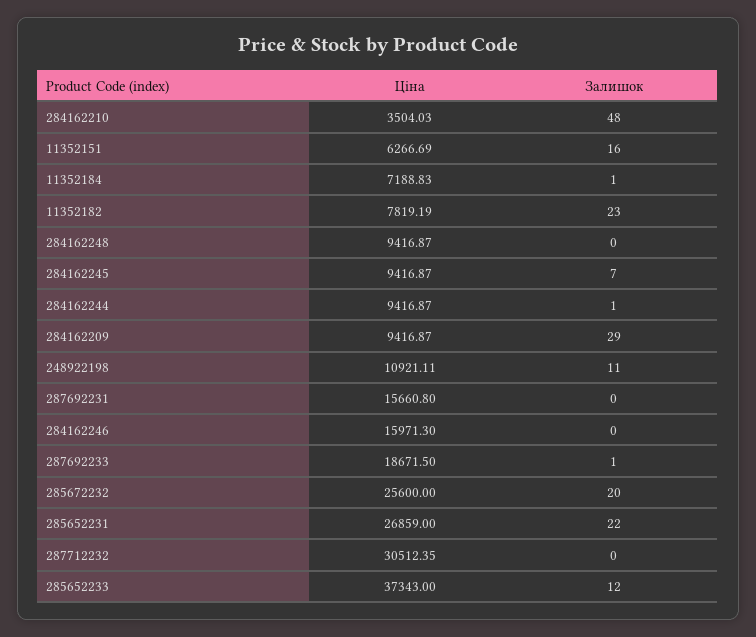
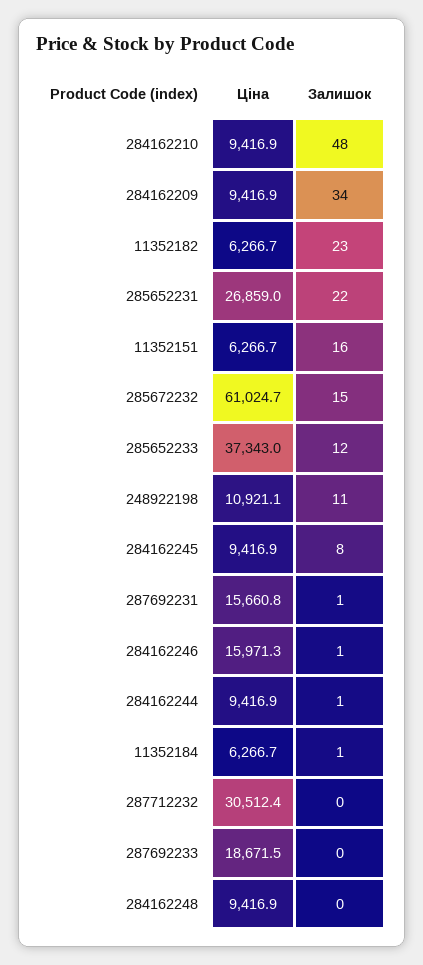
Ціна, 284162210: 3504.03 -> 9416.9
Ціна, 11352184: 7188.83 -> 6266.7
Ціна, 11352182: 7819.19 -> 6266.7
Залишок, 284162245: 7 -> 8
Залишок, 284162209: 29 -> 34
Залишок, 287692231: 0 -> 1
Залишок, 284162246: 0 -> 1
Залишок, 287692233: 1 -> 0
Ціна, 285672232: 25600 -> 61024.7
Залишок, 285672232: 20 -> 15

